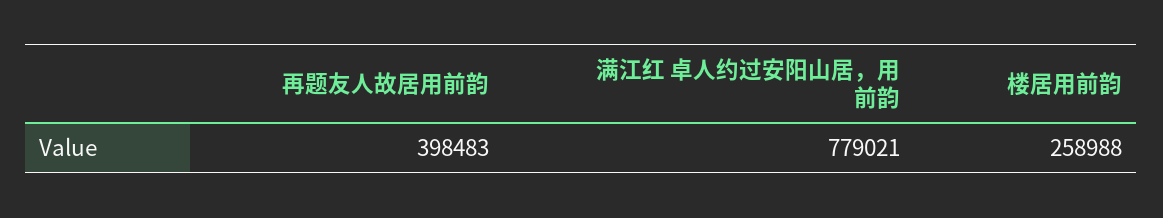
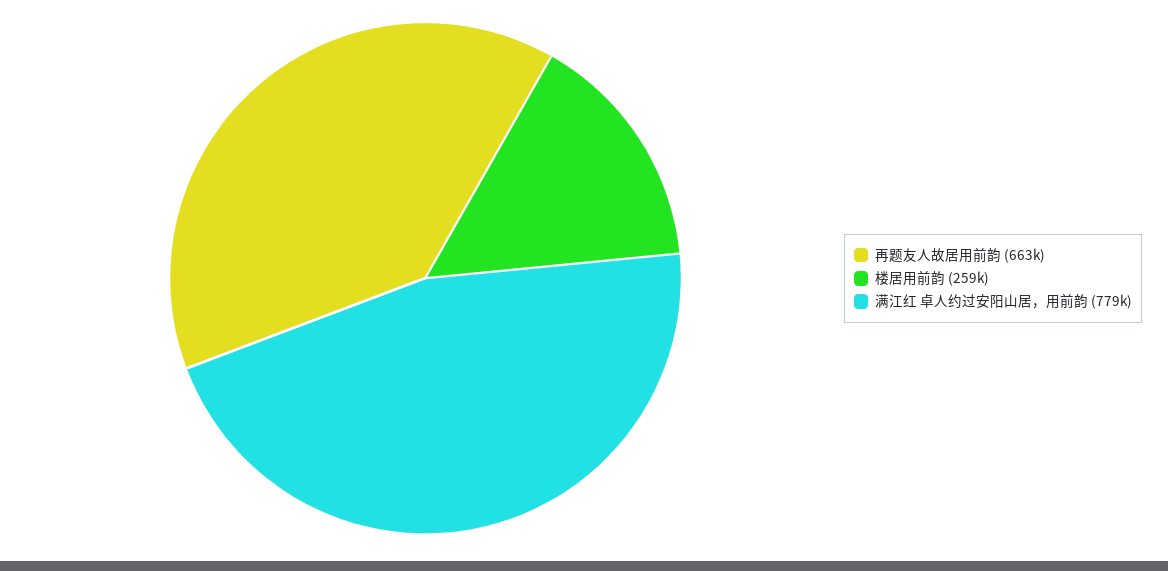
再题友人故居用前韵: 398483 -> 663000

